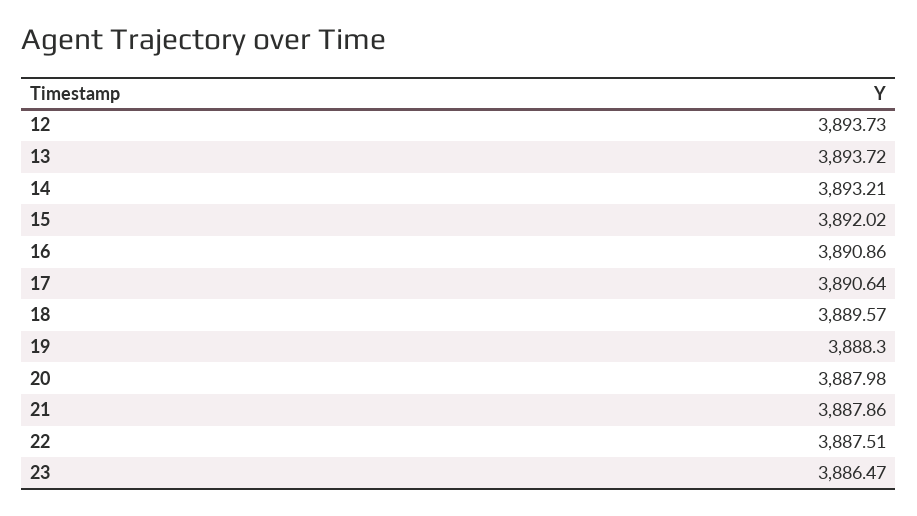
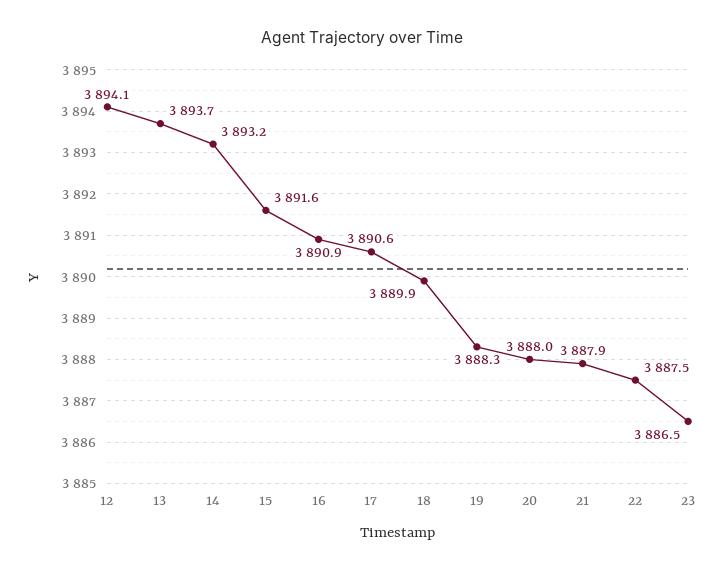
12: 3893.73 -> 3894.1
15: 3892.02 -> 3891.6
18: 3889.57 -> 3889.9

